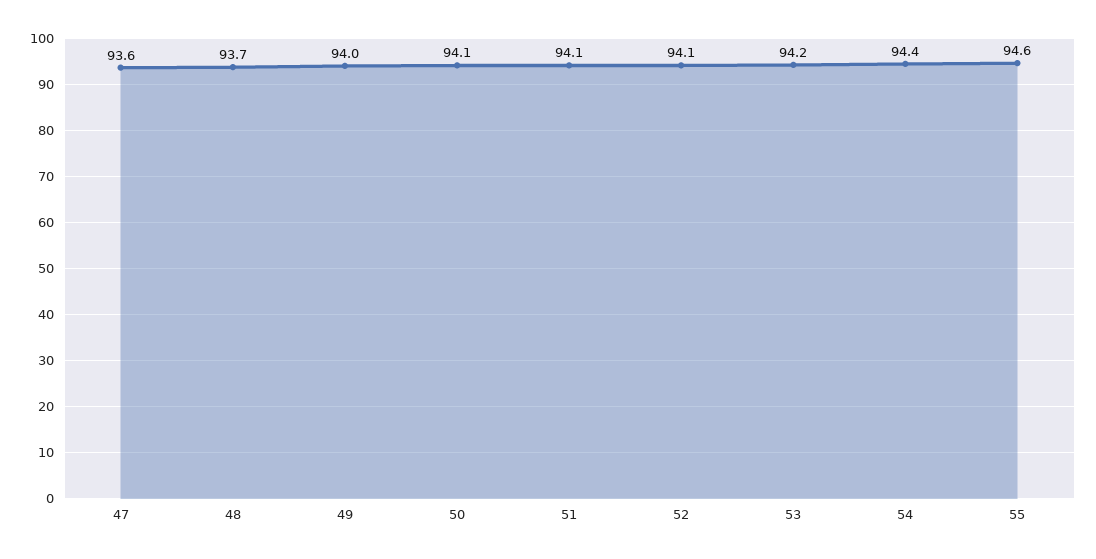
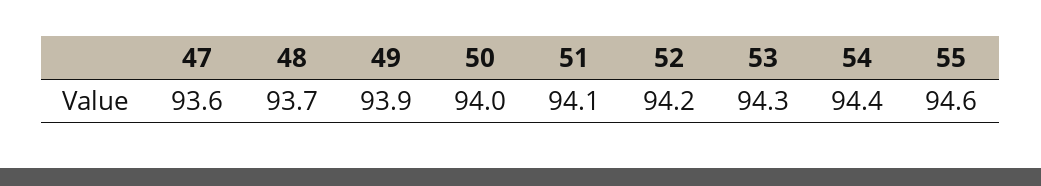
49: 94 -> 93.9
50: 94.1 -> 94
52: 94.1 -> 94.2
53: 94.2 -> 94.3

